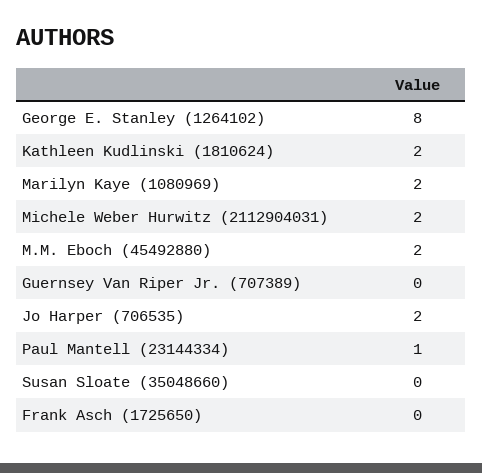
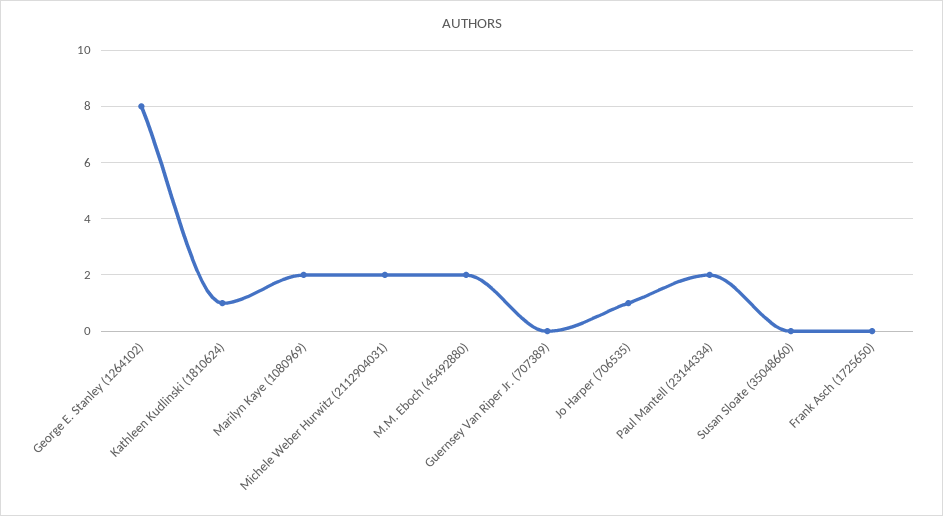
Kathleen Kudlinski (1810624): 2 -> 1
Jo Harper (706535): 2 -> 1
Paul Mantell (23144334): 1 -> 2

